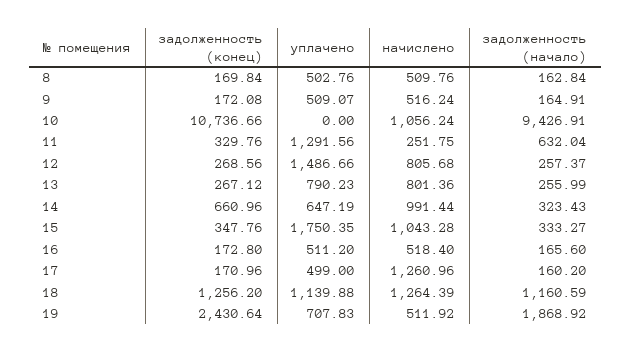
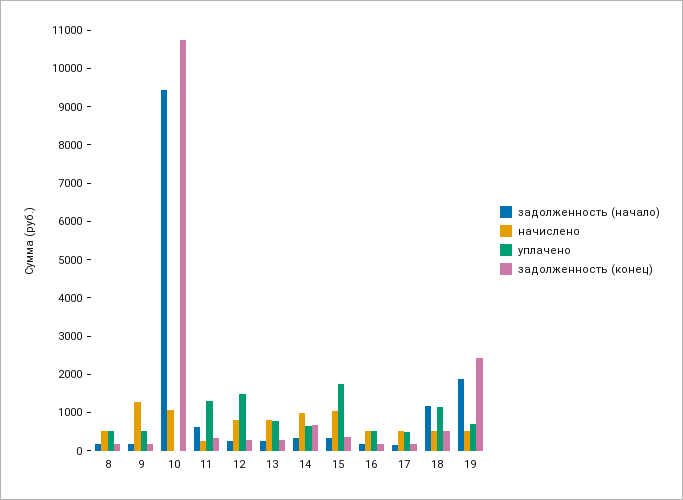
начислено, 9: 516.24 -> 1250
начислено, 17: 1260.96 -> 500
задолженность (конец), 18: 1256.2 -> 500
начислено, 18: 1264.39 -> 500

